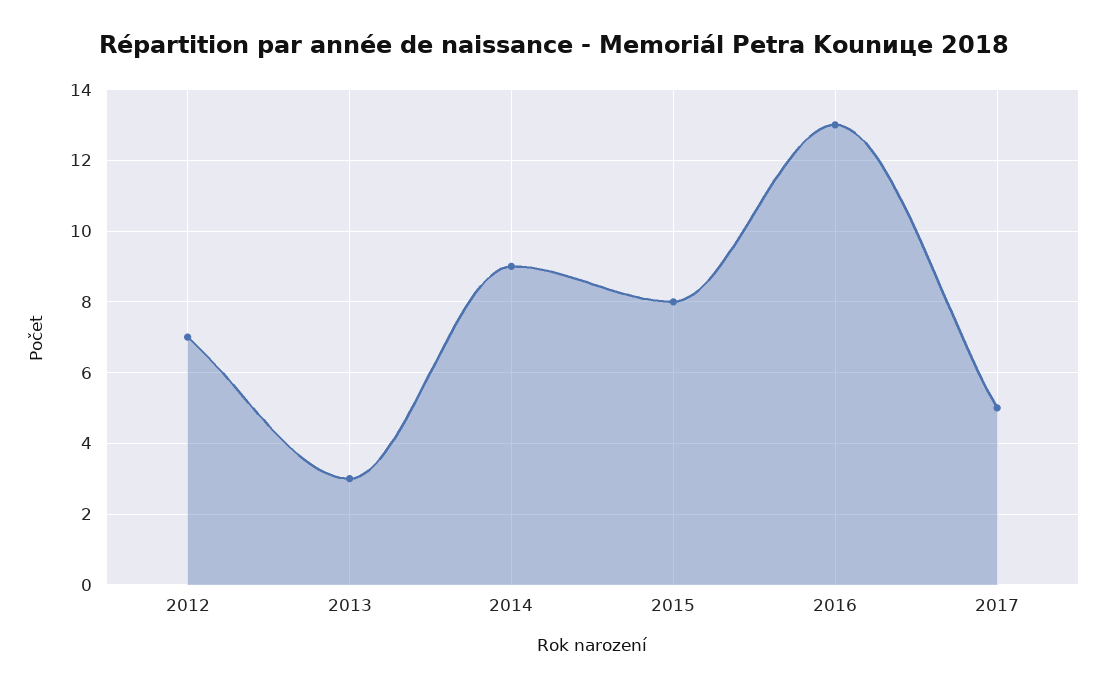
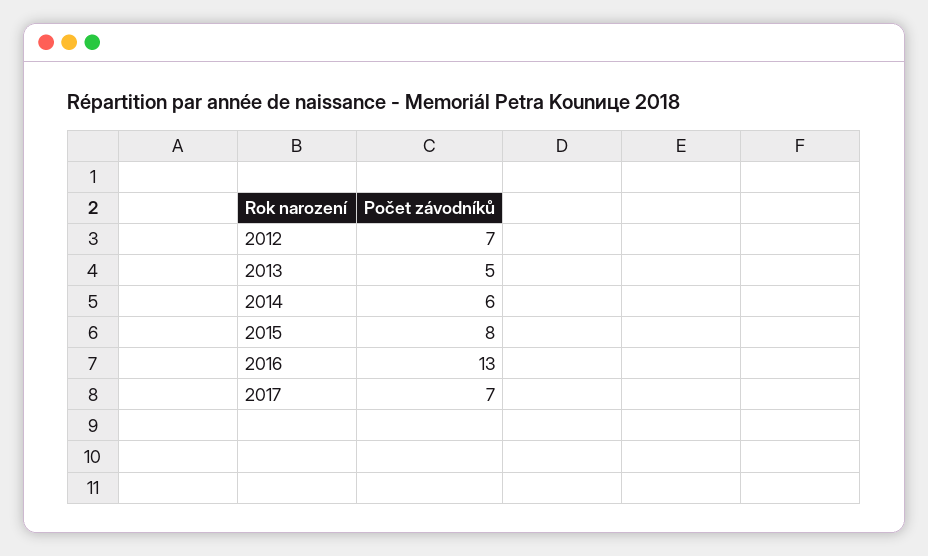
2013: 3 -> 5
2014: 9 -> 6
2017: 5 -> 7

